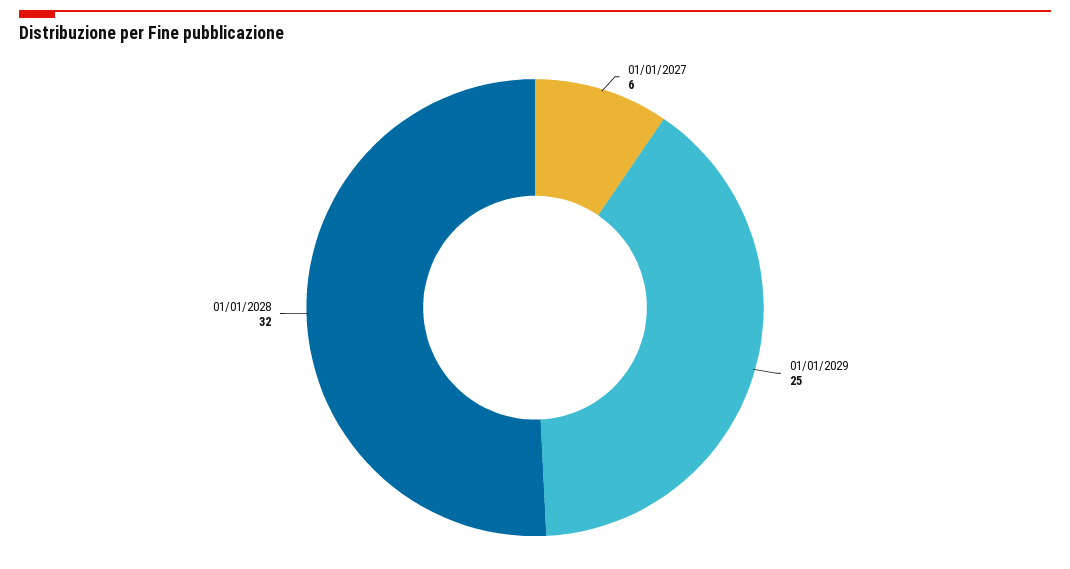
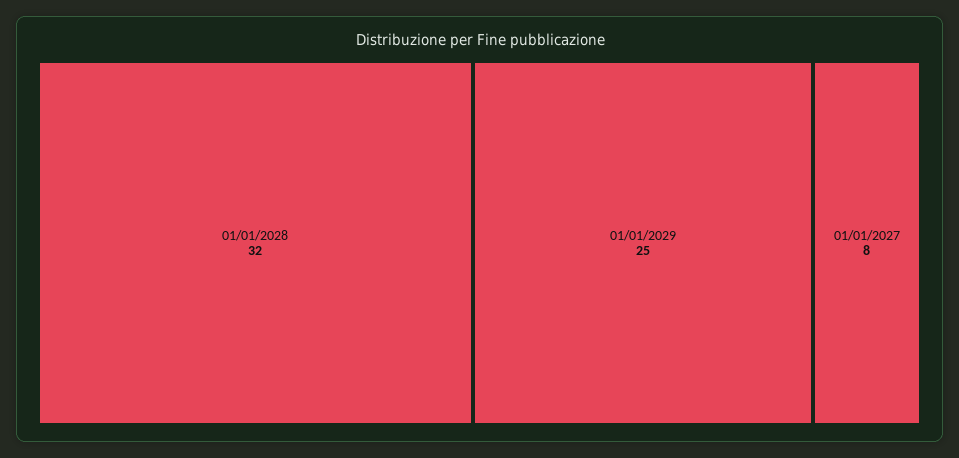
01/01/2027: 6 -> 8

